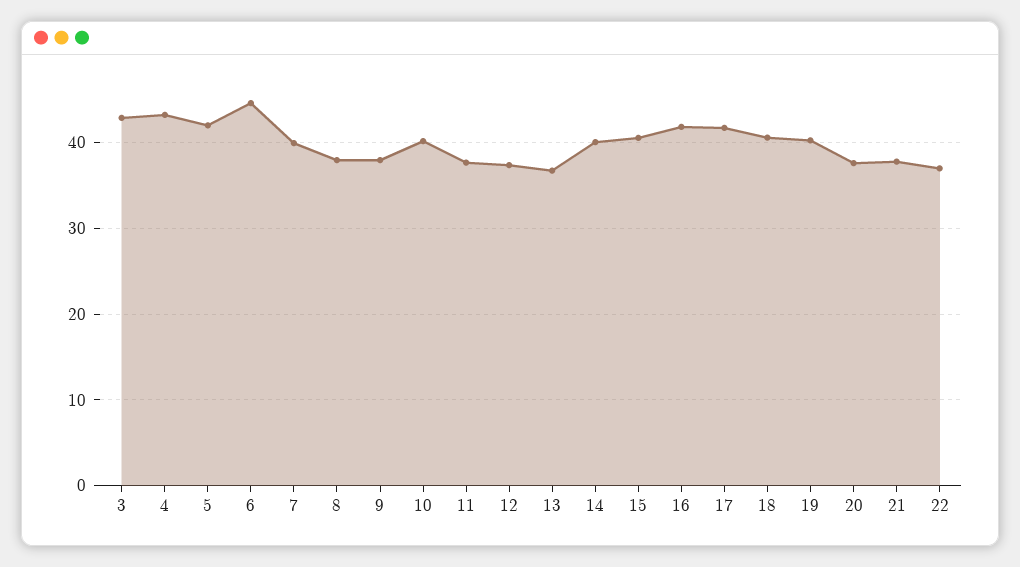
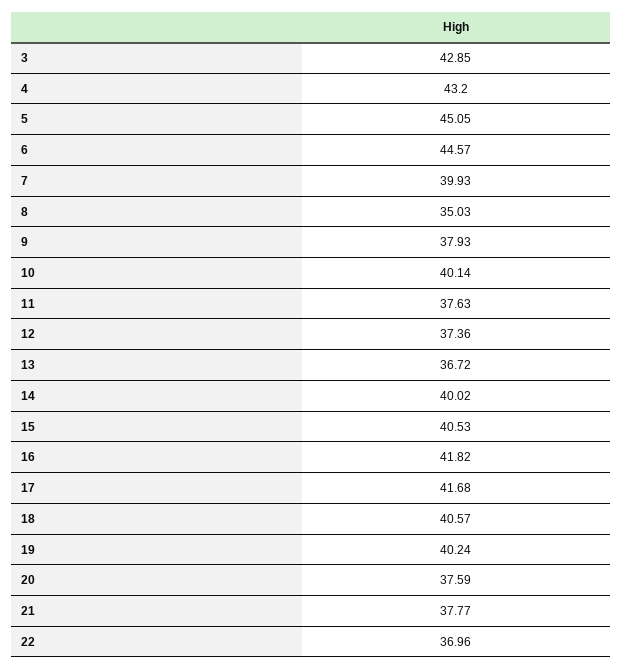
5: 42 -> 45.05
8: 38 -> 35.03

